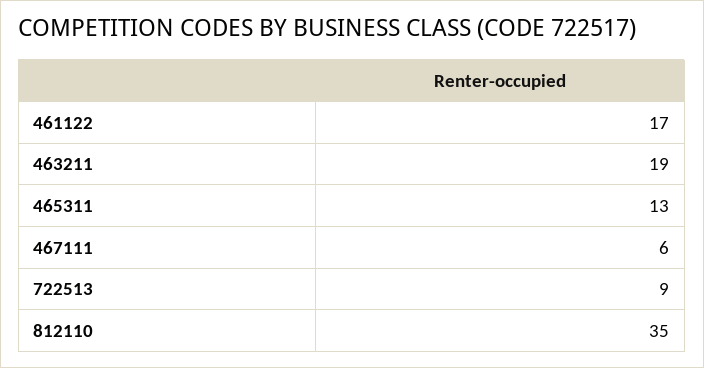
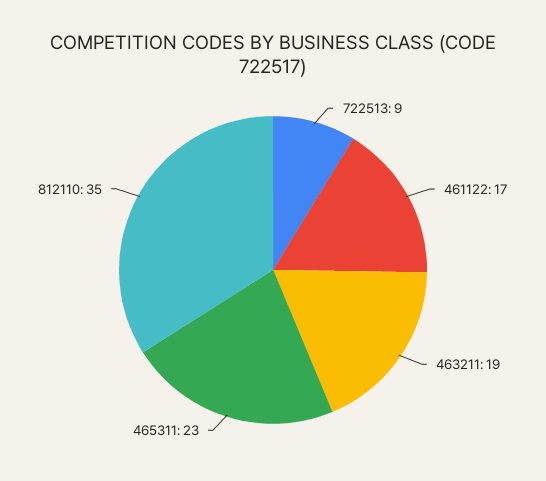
465311: 13 -> 23
467111: 6 -> none

